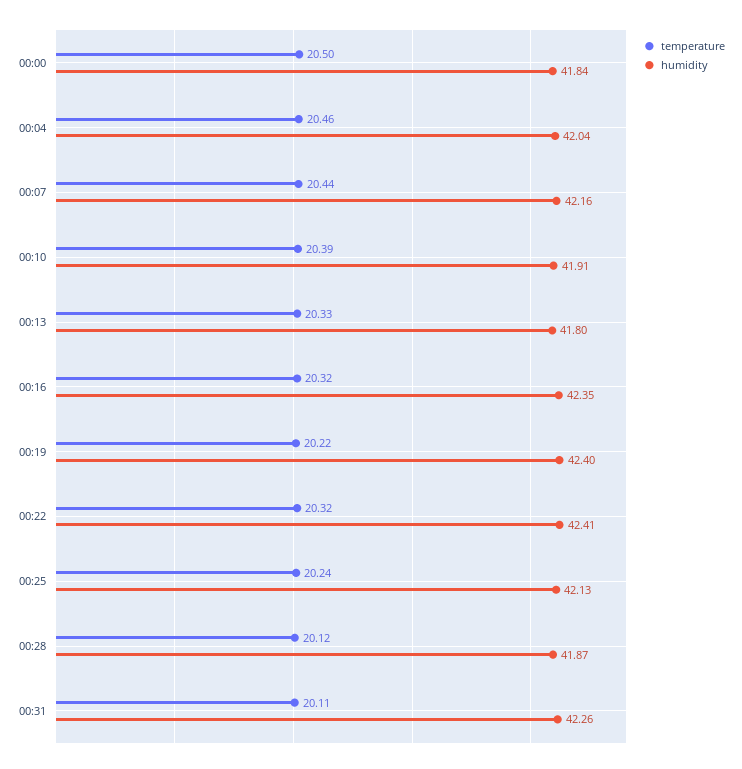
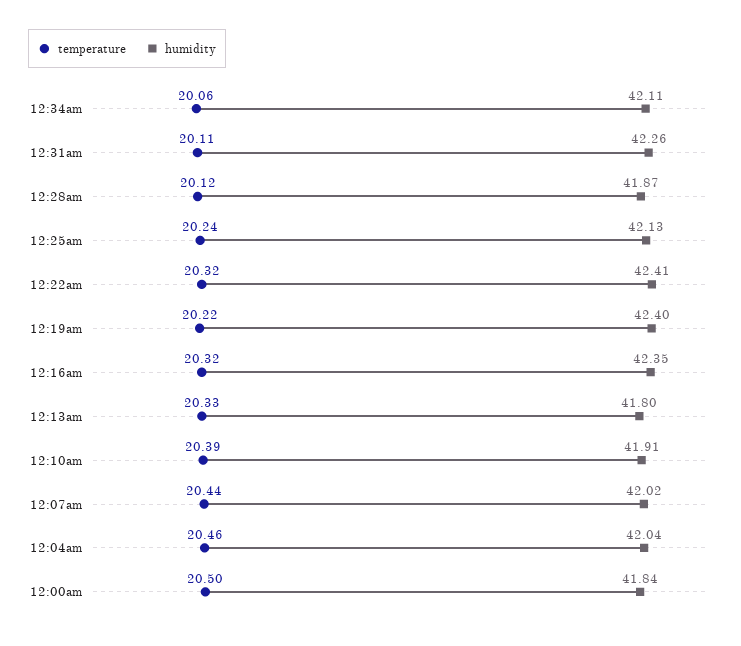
humidity, 00:07: 42.16 -> 42.02
temperature, 12:34am: none -> 20.06
humidity, 12:34am: none -> 42.11

